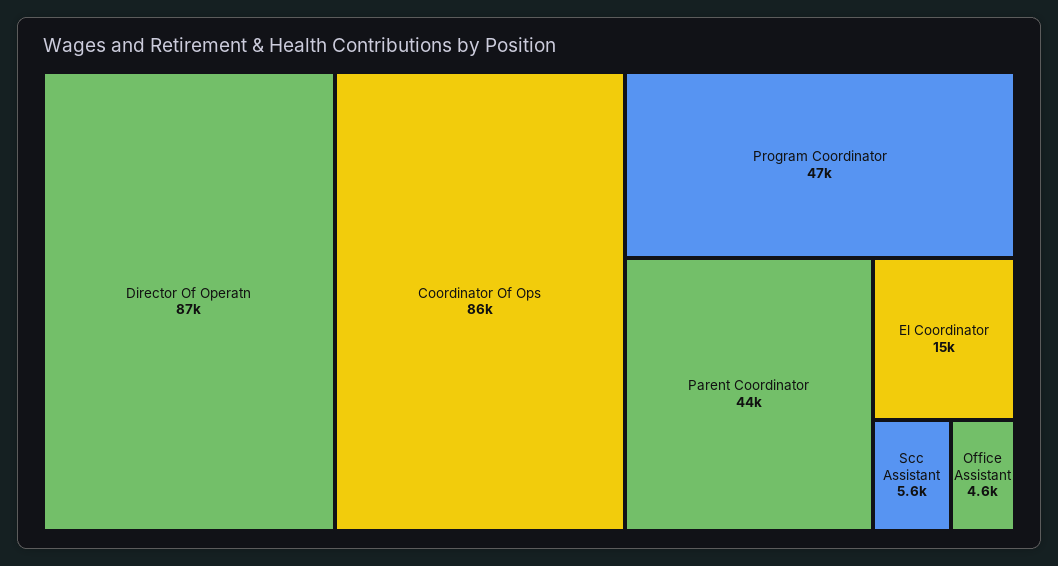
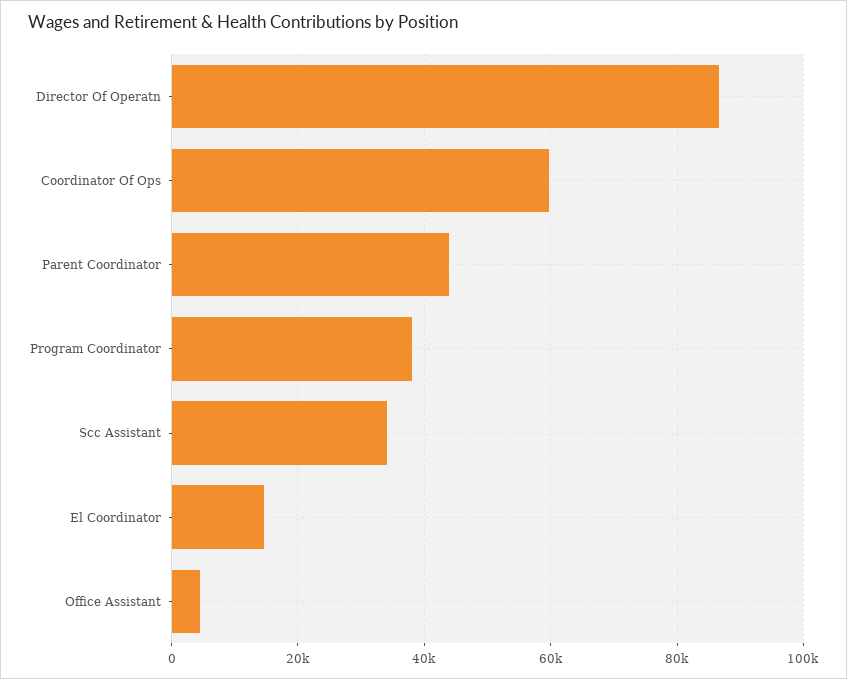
Coordinator Of Ops: 86000 -> 60000
Program Coordinator: 47000 -> 38000
Scc Assistant: 5600 -> 34000

